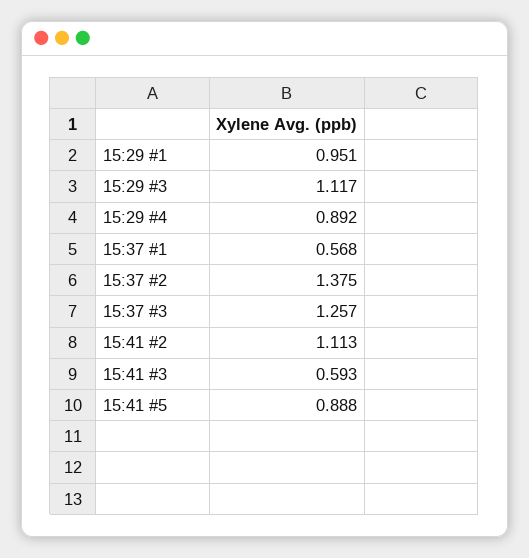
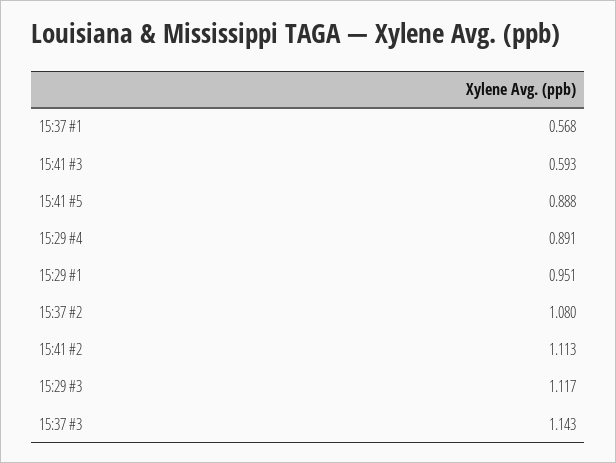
15:29 #4: 0.892 -> 0.891
15:37 #2: 1.375 -> 1.08
15:37 #3: 1.257 -> 1.143

